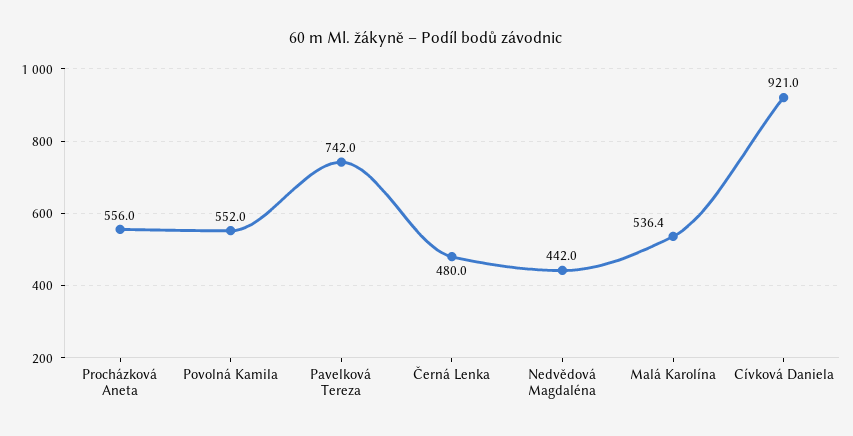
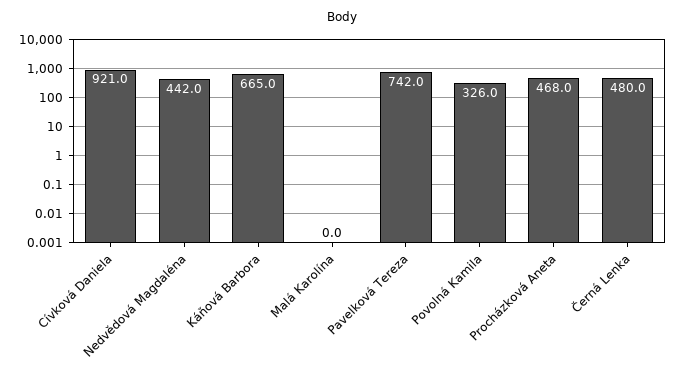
Procházková Aneta: 556 -> 468
Povolná Kamila: 552 -> 326
Malá Karolína: 536.4 -> 0
Káňová Barbora: none -> 665

